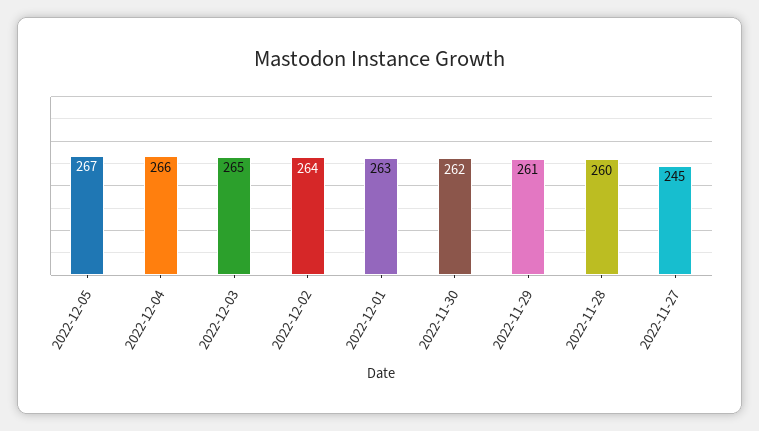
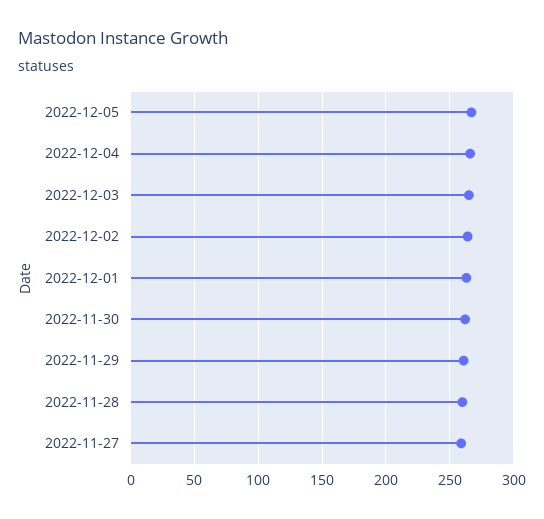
2022-11-27: 245 -> 260

